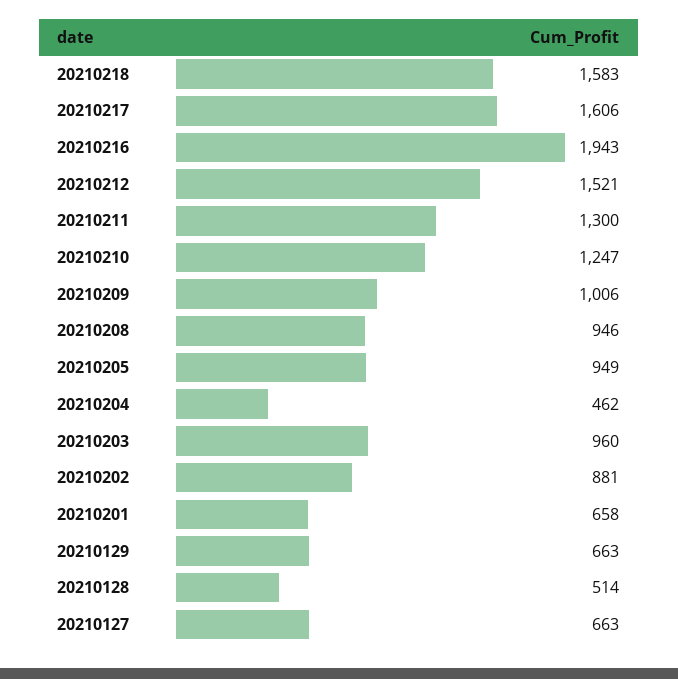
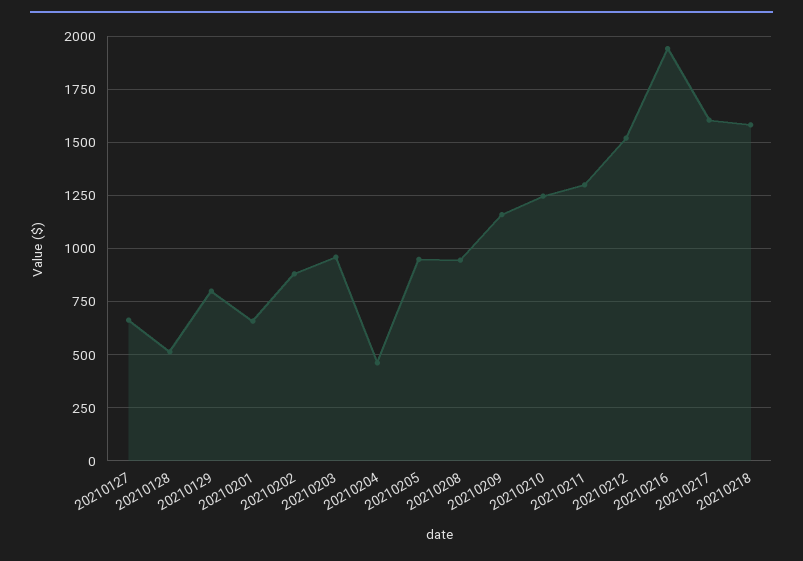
20210209: 1006 -> 1150
20210129: 663 -> 800

